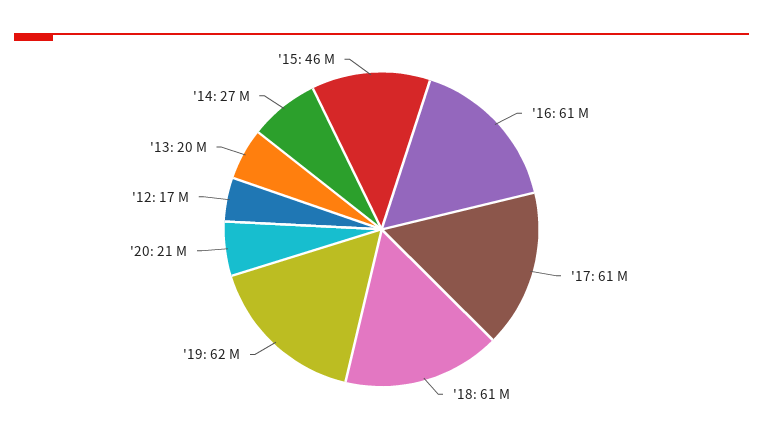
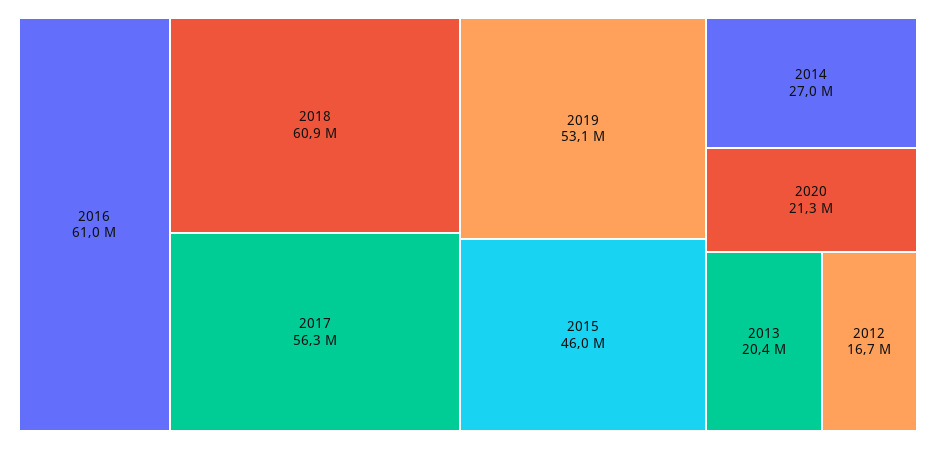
'17: 61000000 -> 56300000
'19: 62000000 -> 53100000

